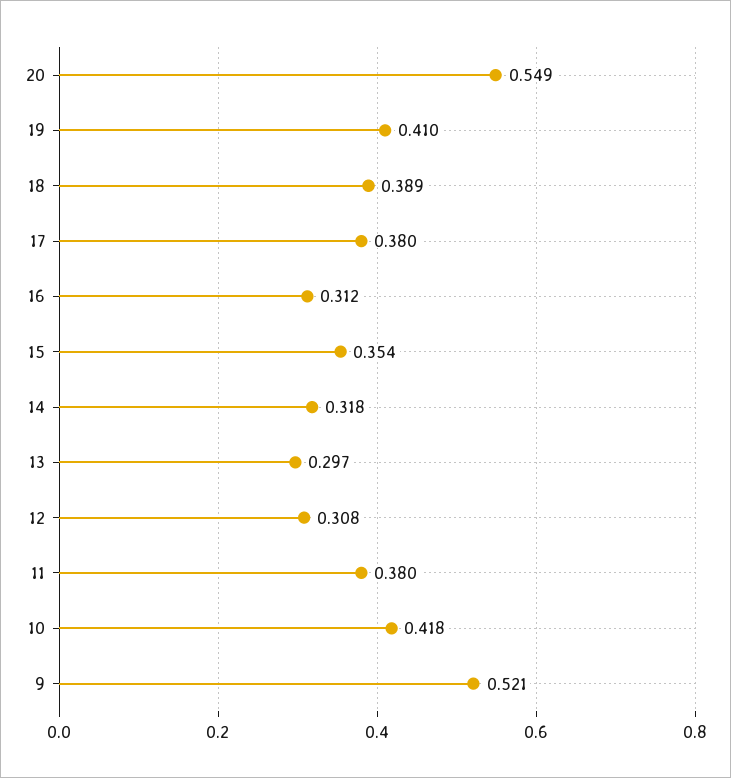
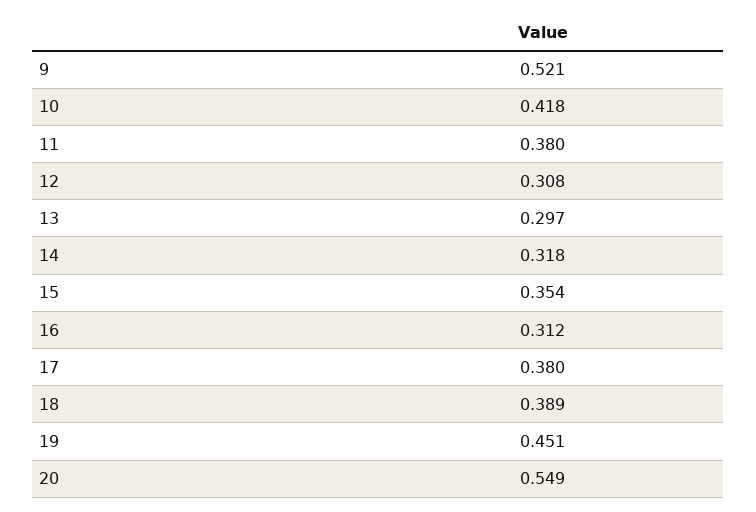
19: 0.41 -> 0.451

